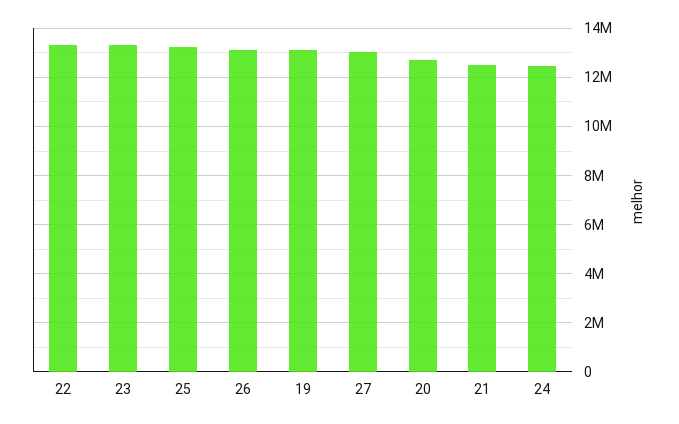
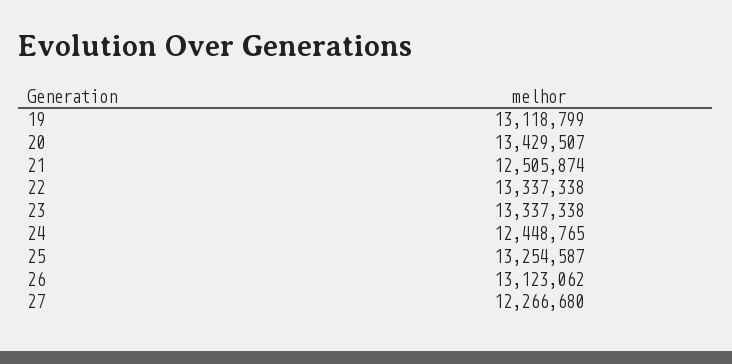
27: 13000000 -> 12266680
20: 12750000 -> 13429507

